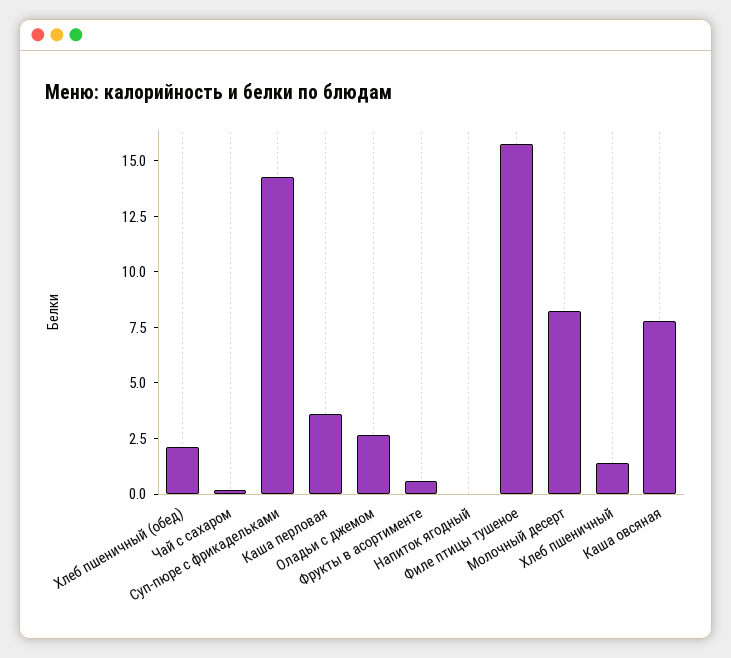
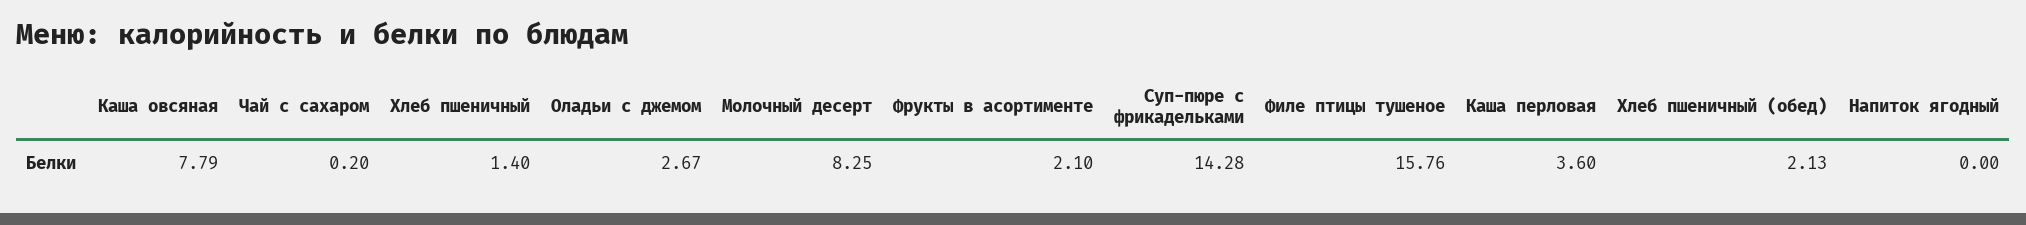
Фрукты в асортименте: 0.5 -> 2.1

